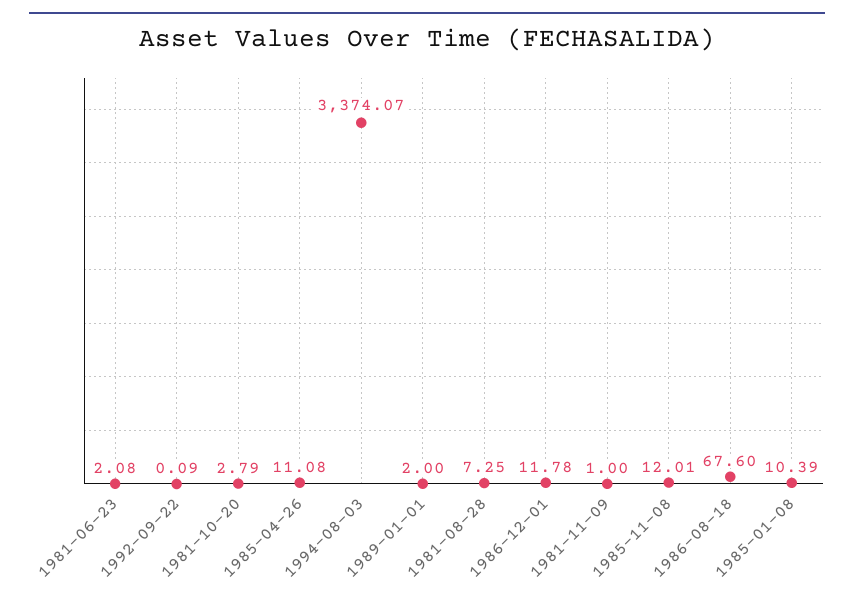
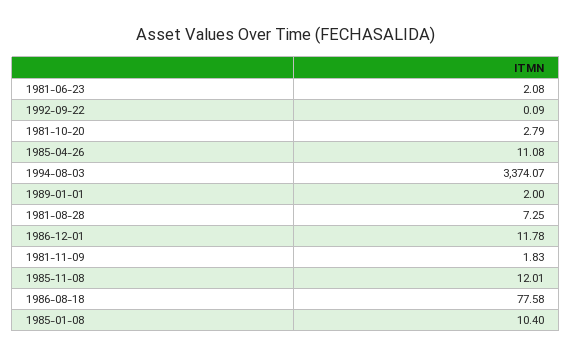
1981-11-09: 1 -> 1.83
1986-08-18: 67.6 -> 77.58
1985-01-08: 10.39 -> 10.4

